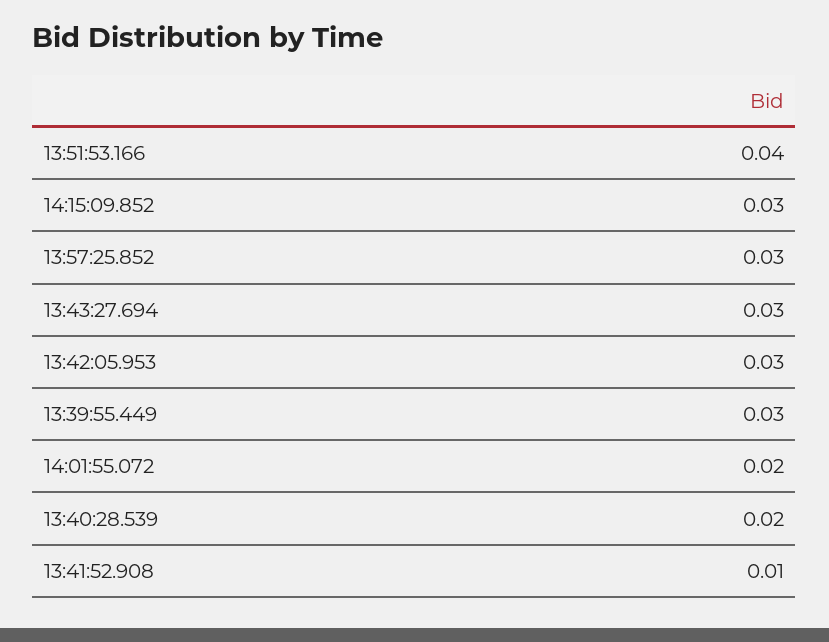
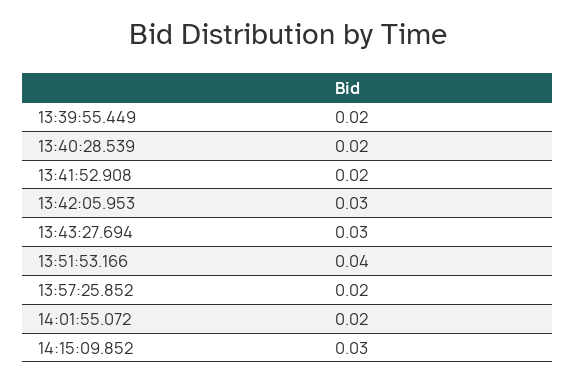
13:57:25.852: 0.03 -> 0.02
13:39:55.449: 0.03 -> 0.02
13:41:52.908: 0.01 -> 0.02

